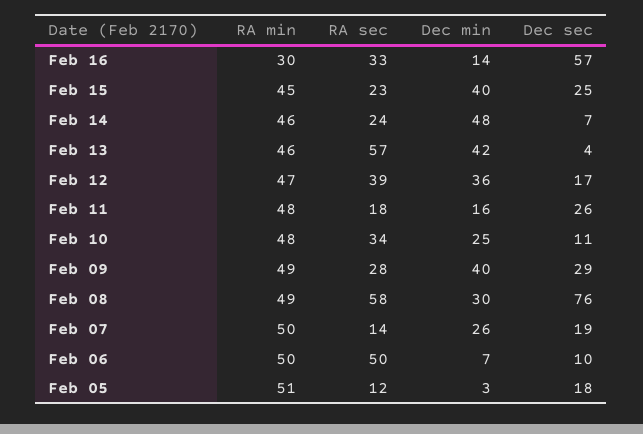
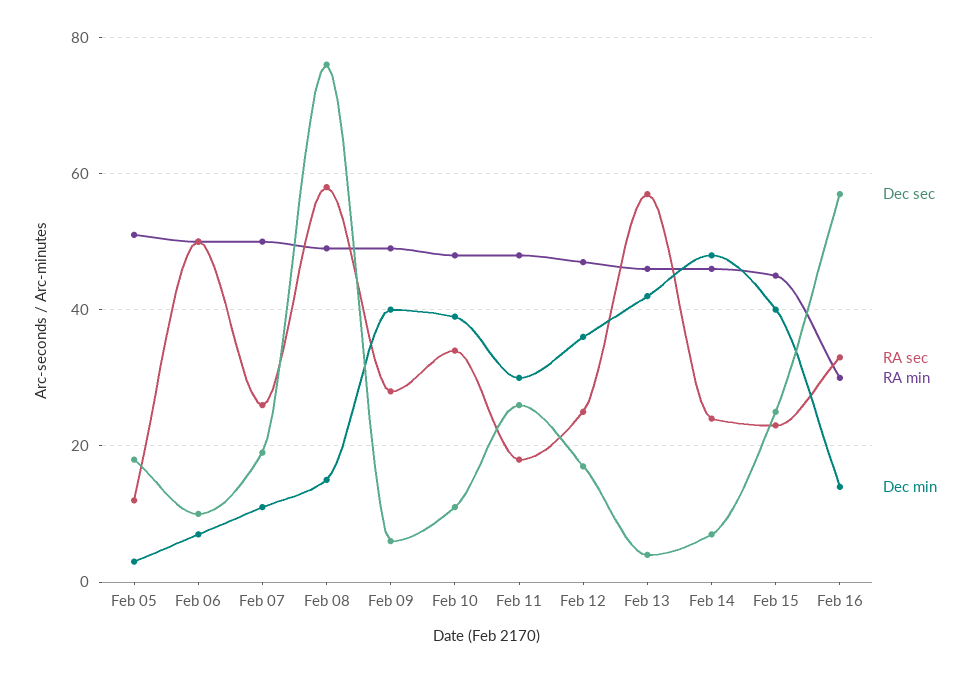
RA sec, Feb 12: 39 -> 25
Dec min, Feb 11: 16 -> 30
Dec min, Feb 10: 25 -> 40
Dec sec, Feb 09: 29 -> 5
Dec min, Feb 08: 30 -> 15
RA sec, Feb 07: 14 -> 25
Dec min, Feb 07: 26 -> 10

